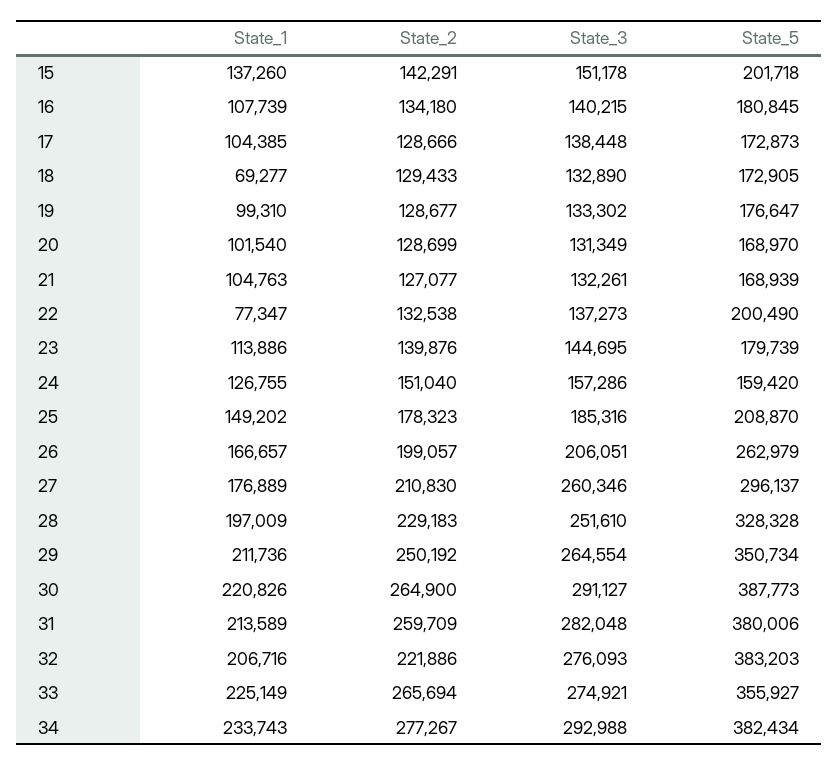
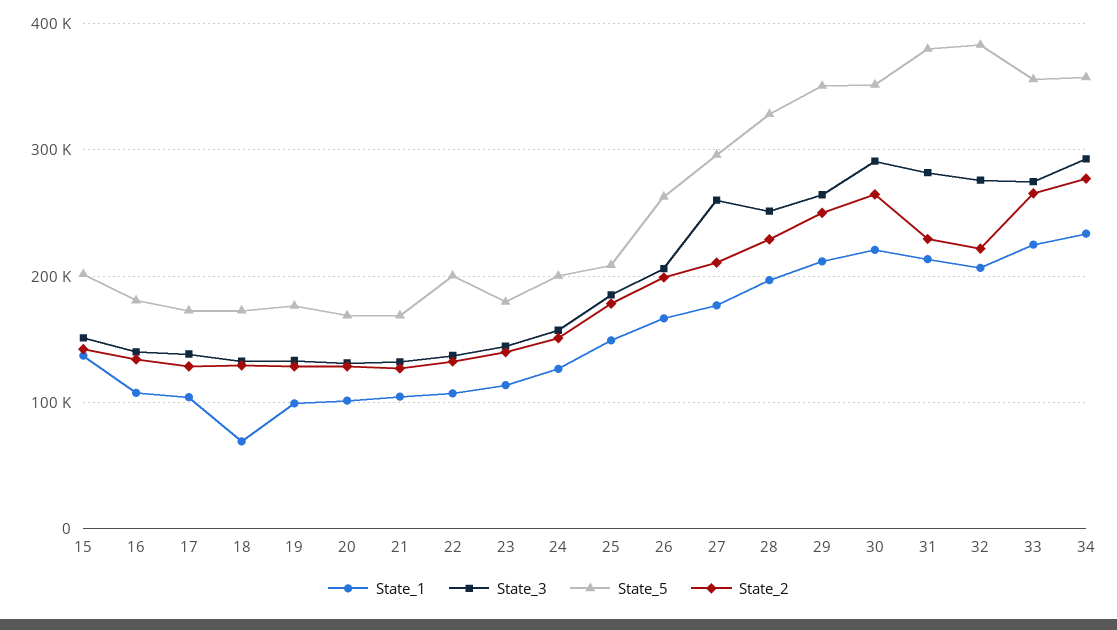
State_1, 22: 77347 -> 110000
State_5, 24: 159420 -> 200000
State_5, 30: 387773 -> 350000
State_2, 31: 259709 -> 230000
State_5, 34: 382434 -> 360000

